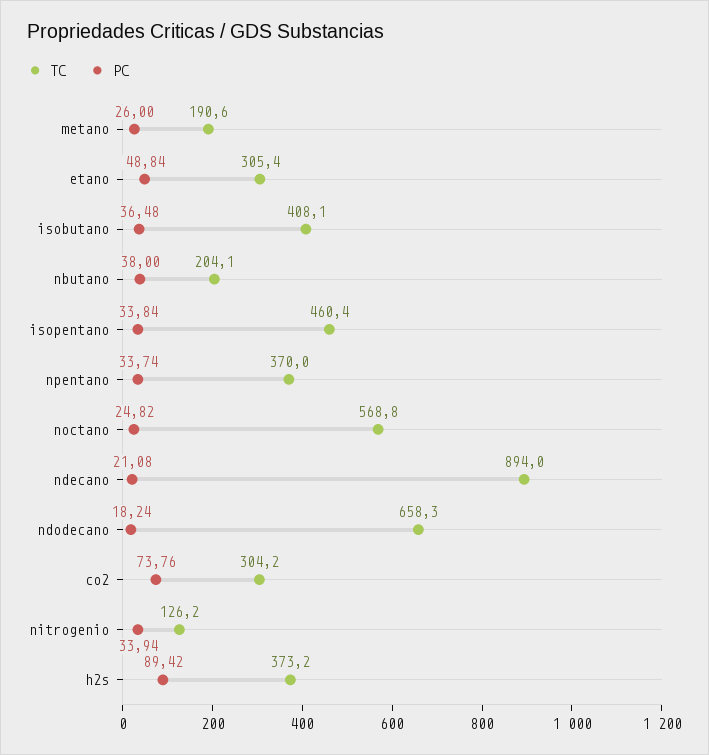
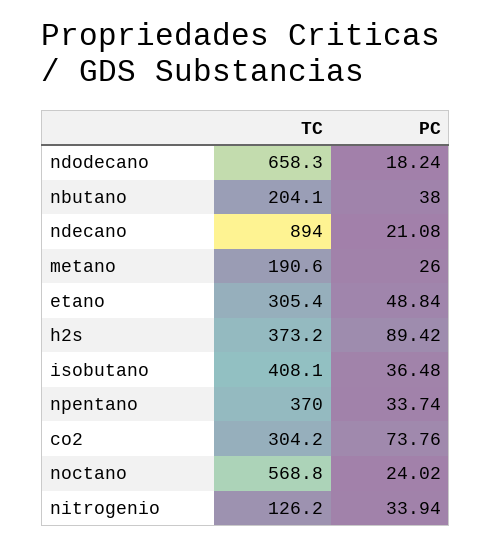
TC, isopentano: 460.4 -> none
PC, isopentano: 33.84 -> none
PC, noctano: 24.82 -> 24.02

